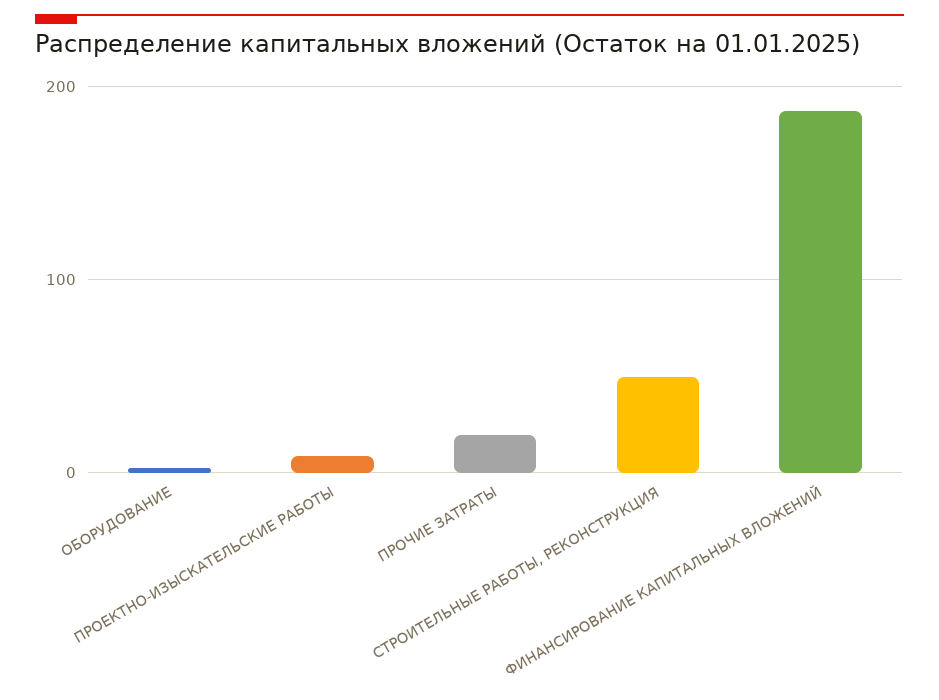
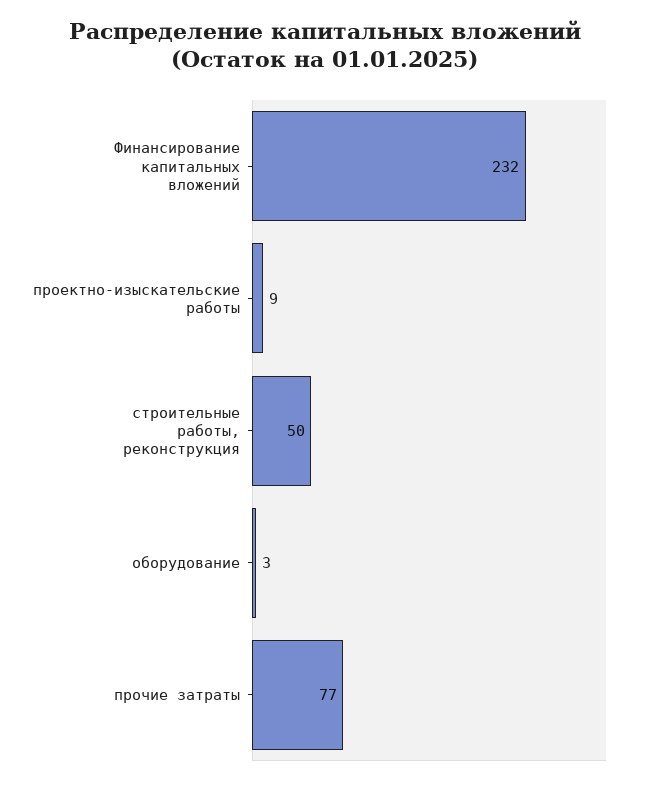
ПРОЧИЕ ЗАТРАТЫ: 20 -> 77
ФИНАНСИРОВАНИЕ КАПИТАЛЬНЫХ ВЛОЖЕНИЙ: 190 -> 232

